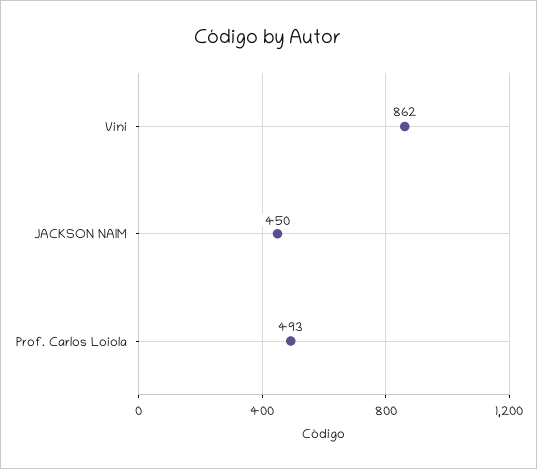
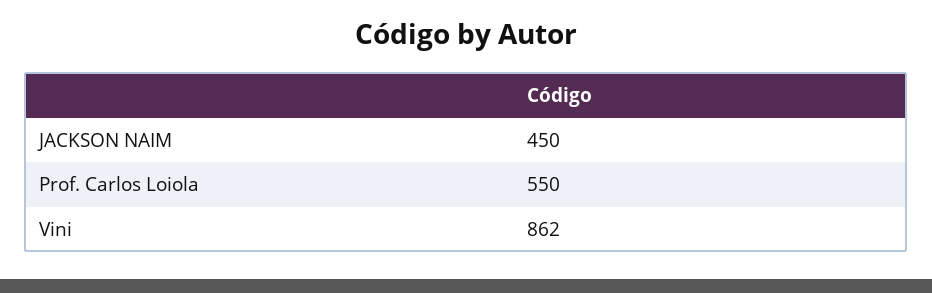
Prof. Carlos Loiola: 493 -> 550

